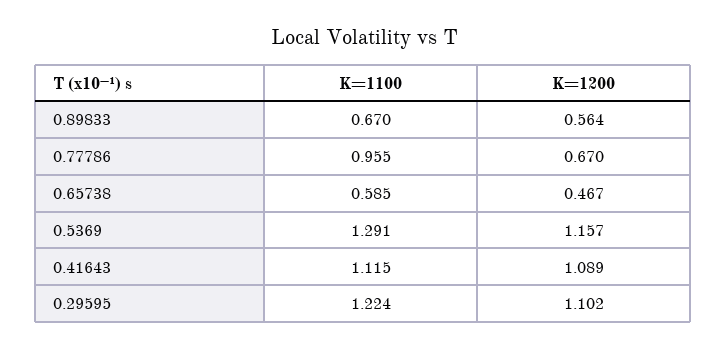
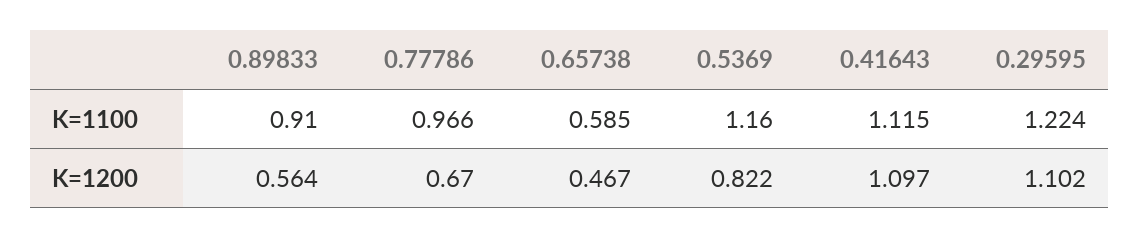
K=1100, 0.89833: 0.67 -> 0.91
K=1100, 0.77786: 0.955 -> 0.966
K=1100, 0.5369: 1.291 -> 1.16
K=1200, 0.5369: 1.157 -> 0.822
K=1200, 0.41643: 1.089 -> 1.097

